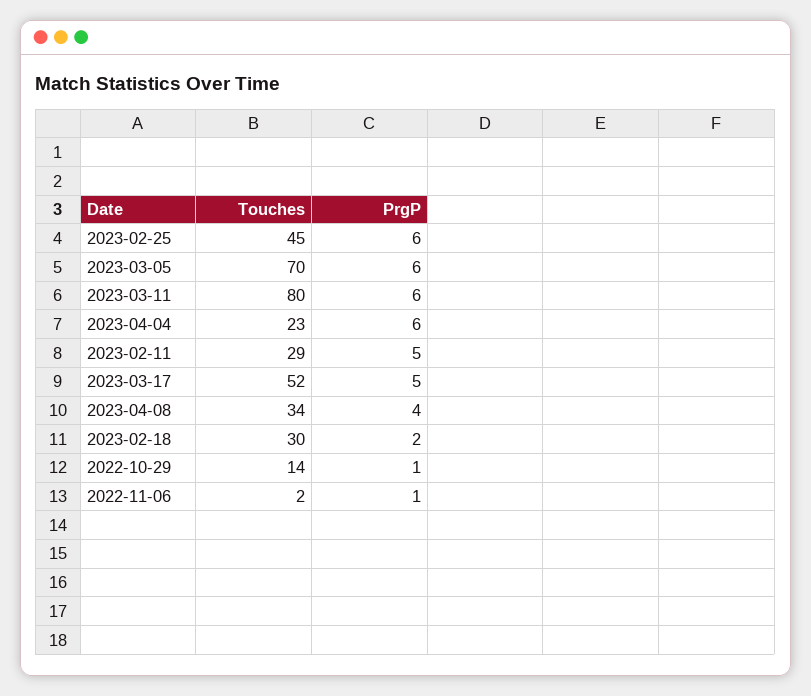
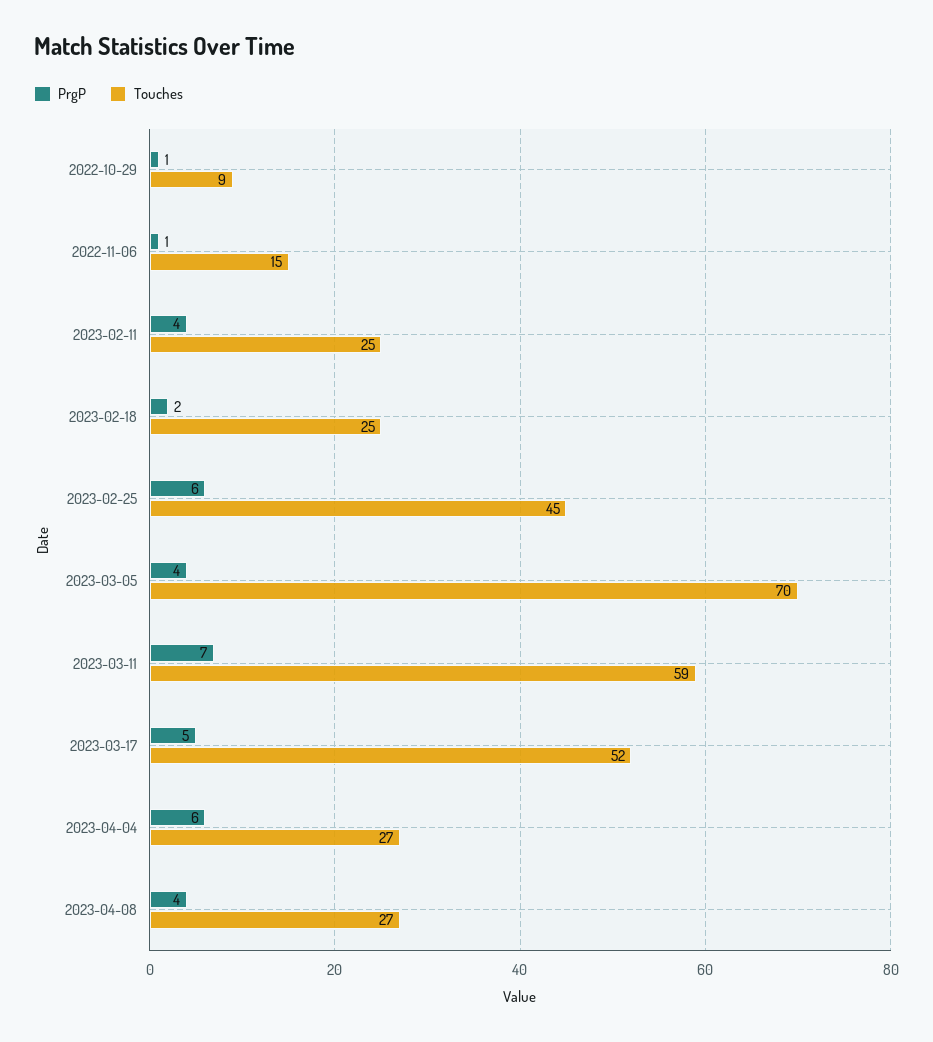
PrgP, 2023-03-05: 6 -> 4
Touches, 2023-03-11: 80 -> 59
PrgP, 2023-03-11: 6 -> 7
Touches, 2023-04-04: 23 -> 27
Touches, 2023-02-11: 29 -> 25
PrgP, 2023-02-11: 5 -> 4
Touches, 2023-04-08: 34 -> 27
Touches, 2023-02-18: 30 -> 25
Touches, 2022-10-29: 14 -> 9
Touches, 2022-11-06: 2 -> 15

